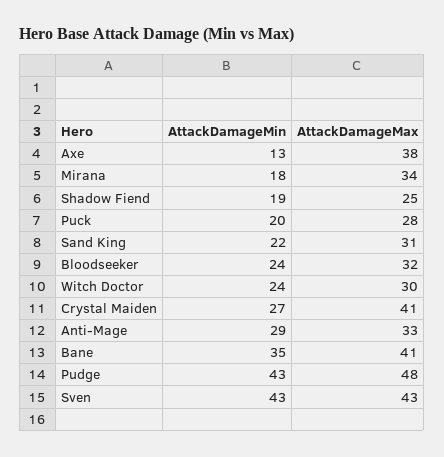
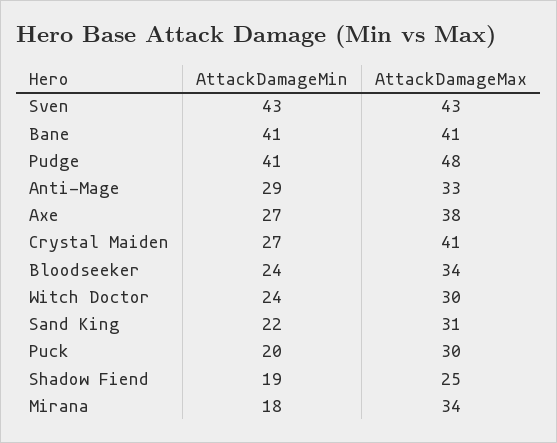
AttackDamageMin, Axe: 13 -> 27
AttackDamageMax, Puck: 28 -> 30
AttackDamageMax, Bloodseeker: 32 -> 34
AttackDamageMin, Bane: 35 -> 41
AttackDamageMin, Pudge: 43 -> 41

